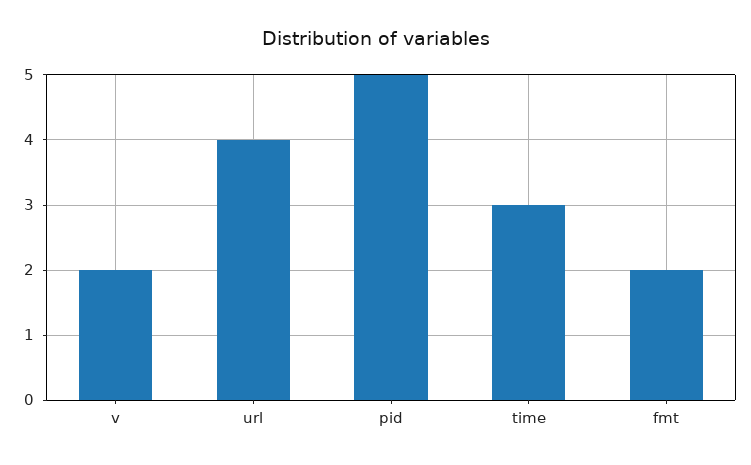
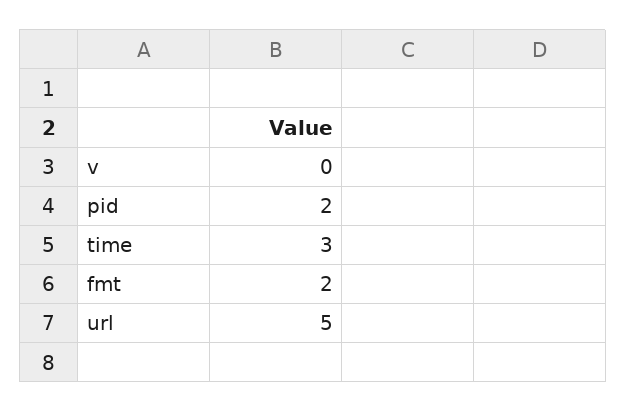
v: 2 -> 0
url: 4 -> 5
pid: 5 -> 2

